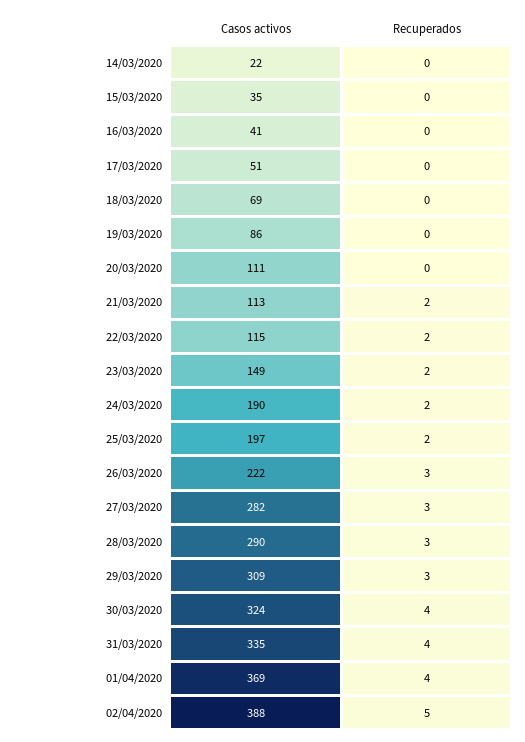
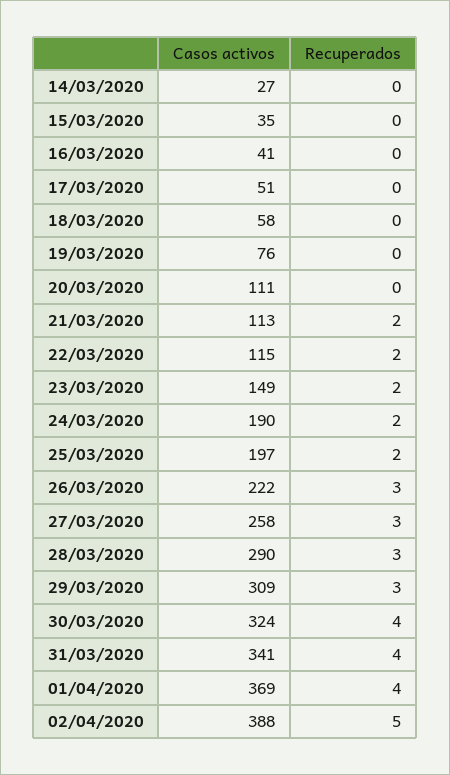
Casos activos, 14/03/2020: 22 -> 27
Casos activos, 18/03/2020: 69 -> 58
Casos activos, 19/03/2020: 86 -> 76
Casos activos, 27/03/2020: 282 -> 258
Casos activos, 31/03/2020: 335 -> 341

